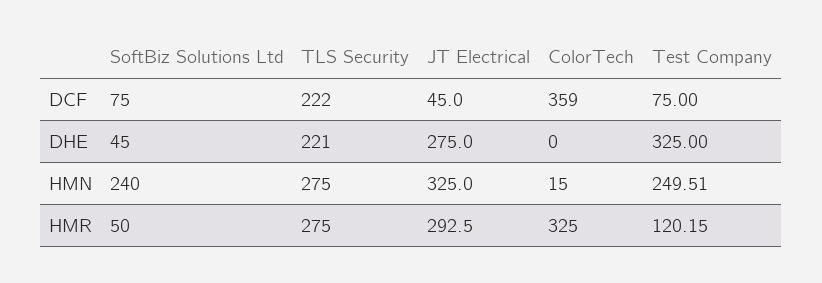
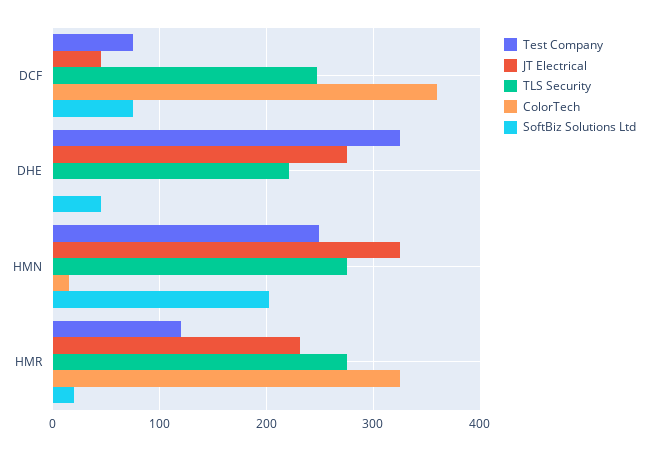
TLS Security, DCF: 222 -> 250
SoftBiz Solutions Ltd, HMN: 240 -> 200
SoftBiz Solutions Ltd, HMR: 50 -> 20
JT Electrical, HMR: 292.5 -> 230

